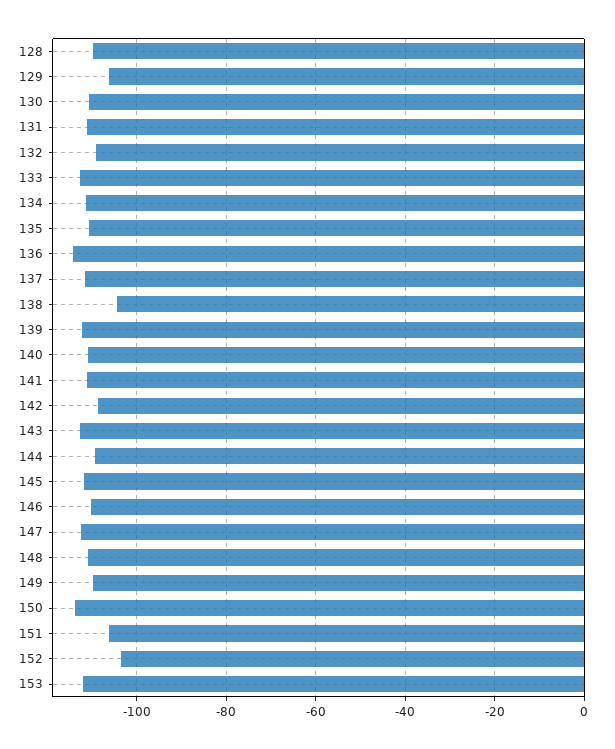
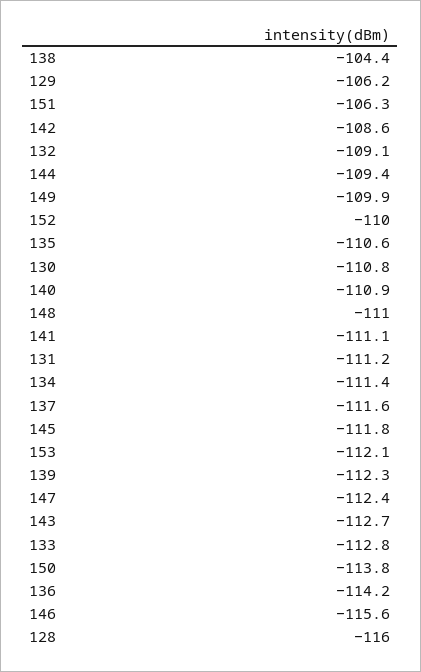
128: -110 -> -116
146: -110 -> -115.6
152: -104 -> -110

